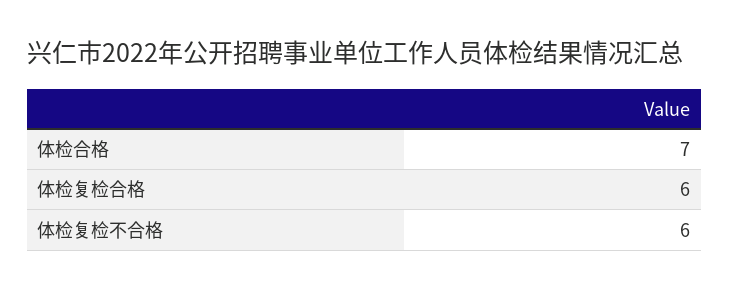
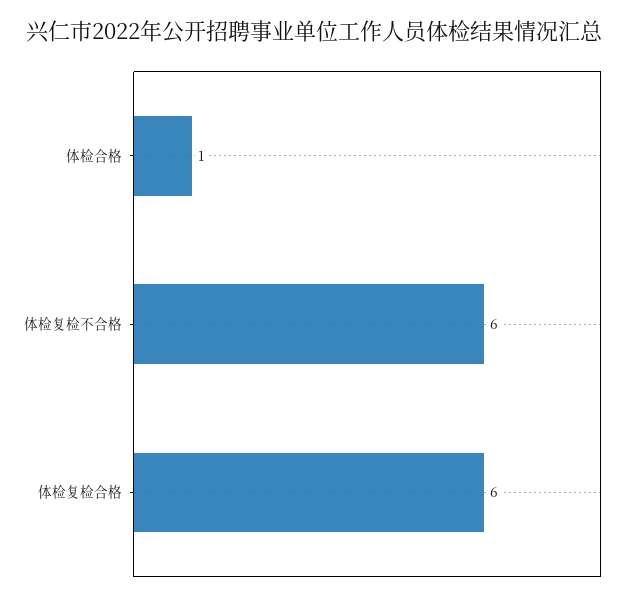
体检合格: 7 -> 1

